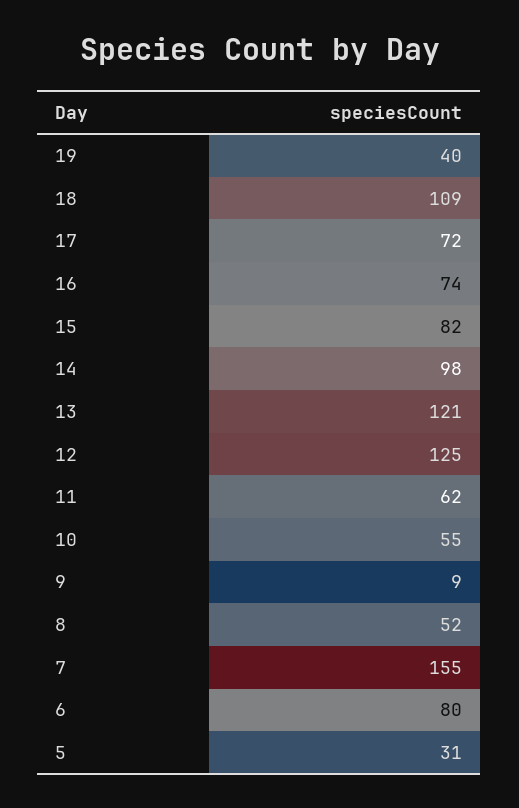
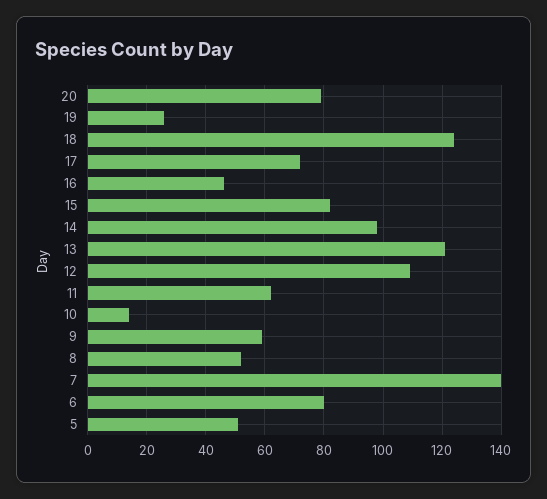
19: 40 -> 25
18: 109 -> 125
16: 74 -> 45
12: 125 -> 110
10: 55 -> 15
9: 9 -> 60
7: 155 -> 140
5: 31 -> 50
20: none -> 80

